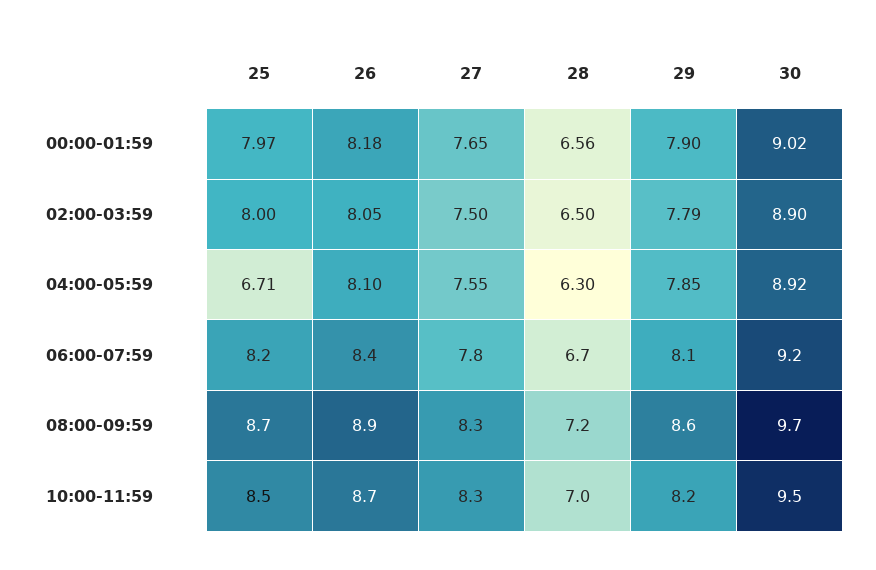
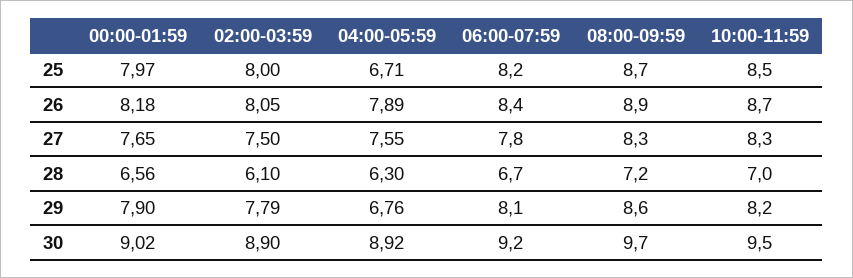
28, 02:00-03:59: 6.5 -> 6.1
26, 04:00-05:59: 8.1 -> 7.89
29, 04:00-05:59: 7.85 -> 6.76

